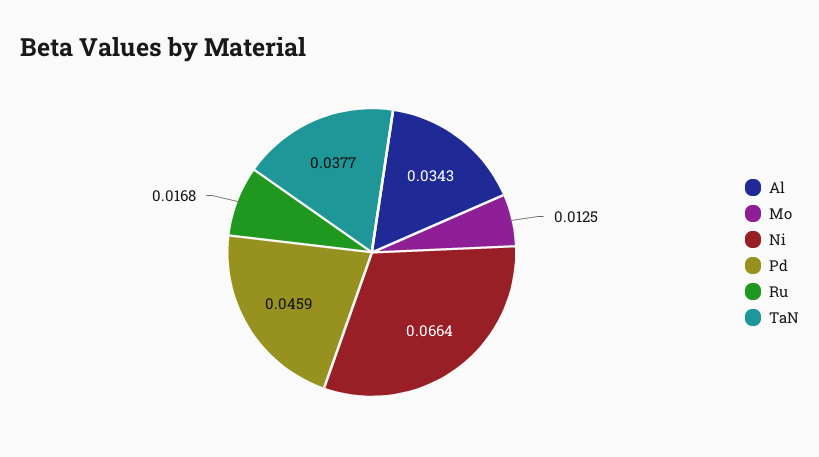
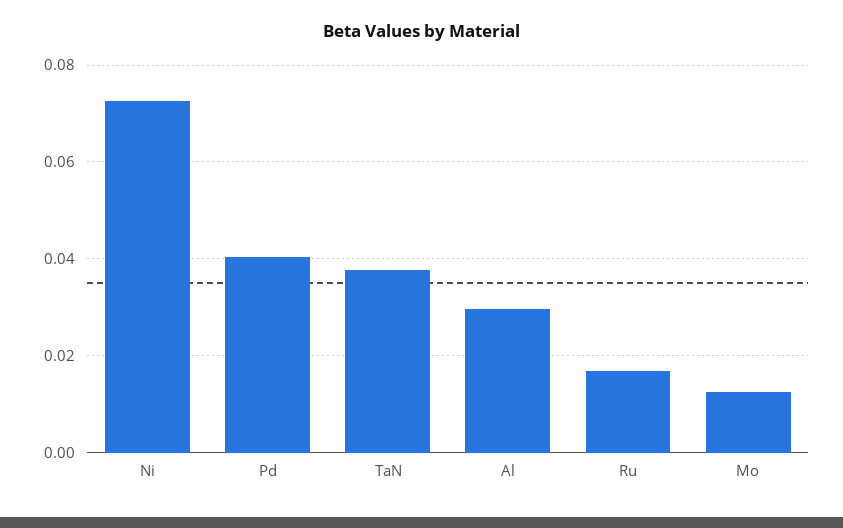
Al: 0.0343 -> 0.03
Ni: 0.0664 -> 0.072
Pd: 0.0459 -> 0.04

